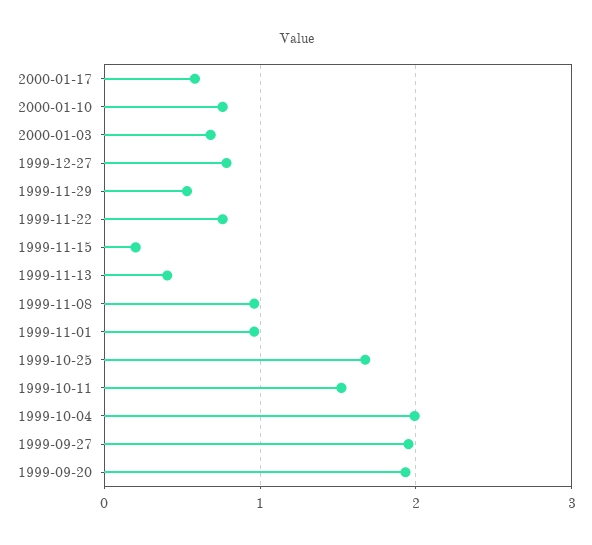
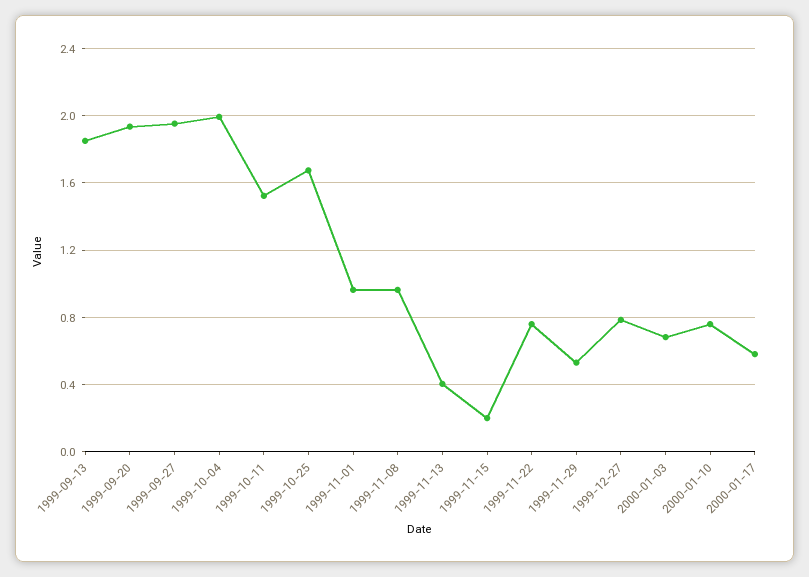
1999-09-13: none -> 1.85

